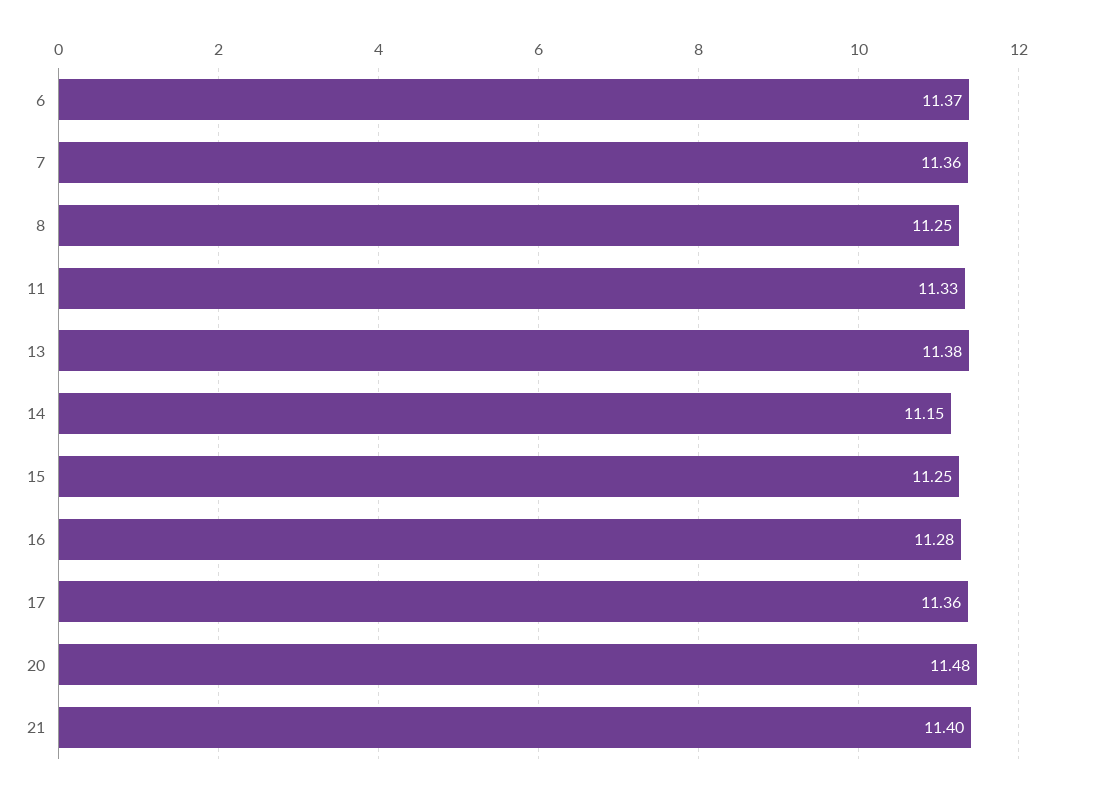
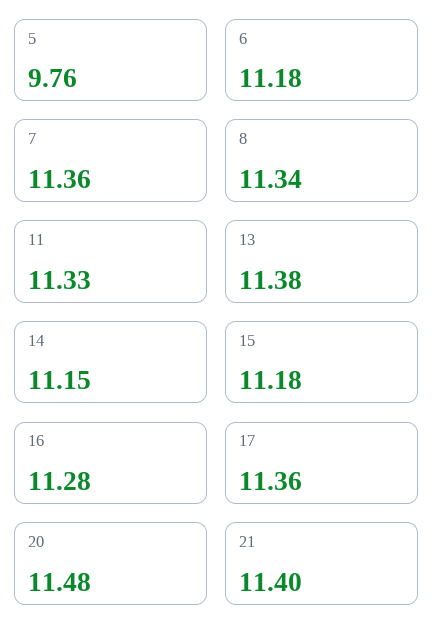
6: 11.37 -> 11.18
8: 11.25 -> 11.34
15: 11.25 -> 11.18
5: none -> 9.76

